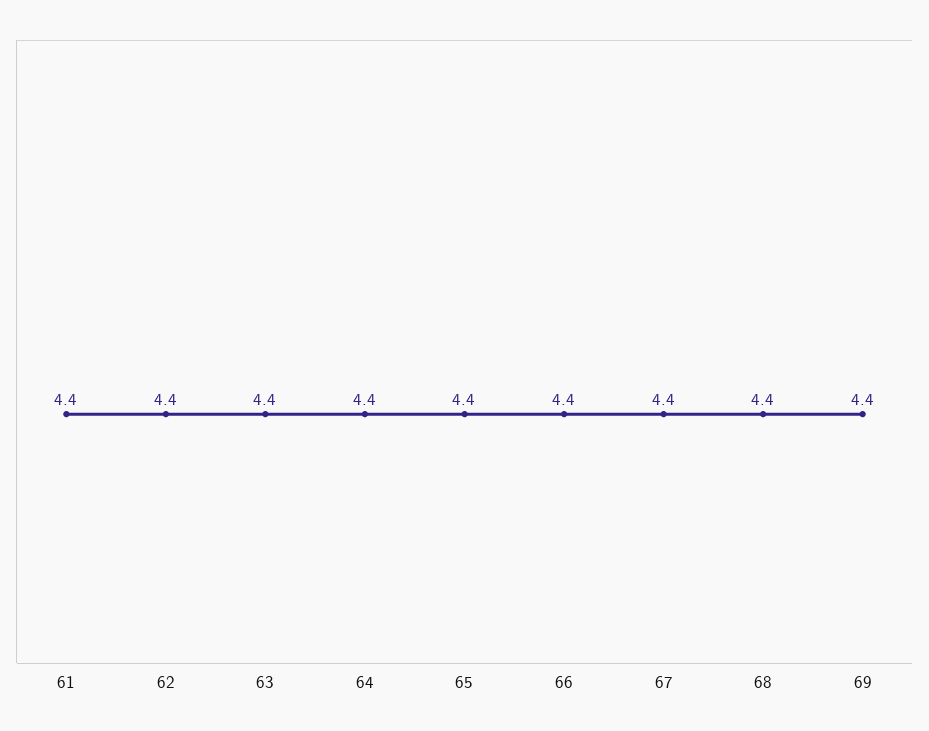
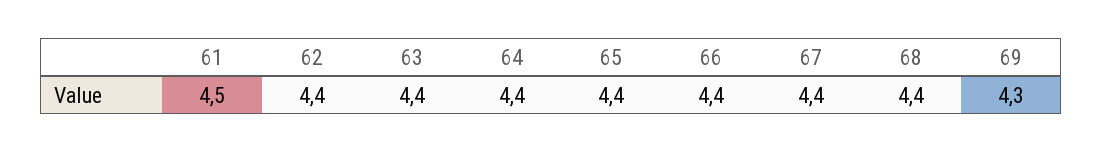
61: 4.4 -> 4.5
69: 4.4 -> 4.3

